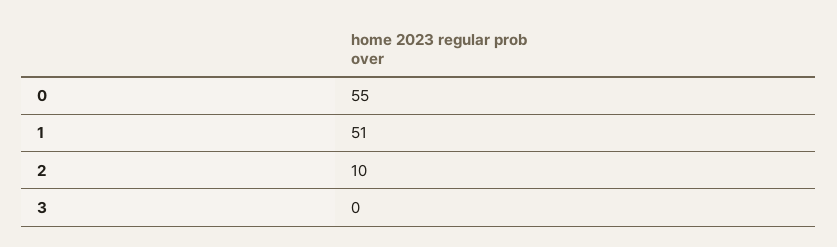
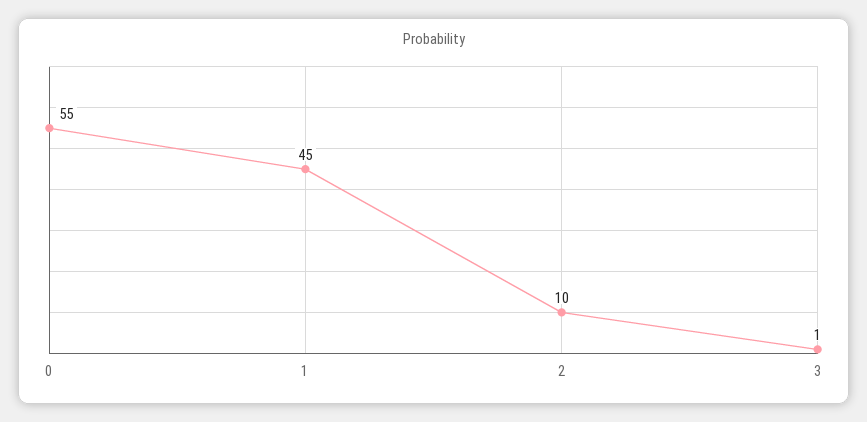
1: 51 -> 45
3: 0 -> 1

